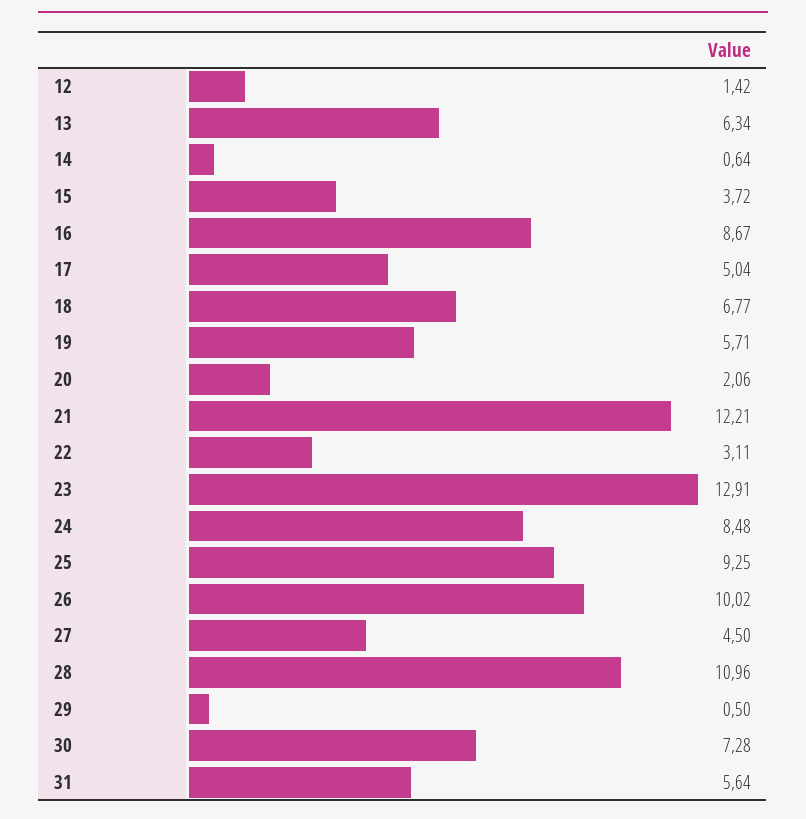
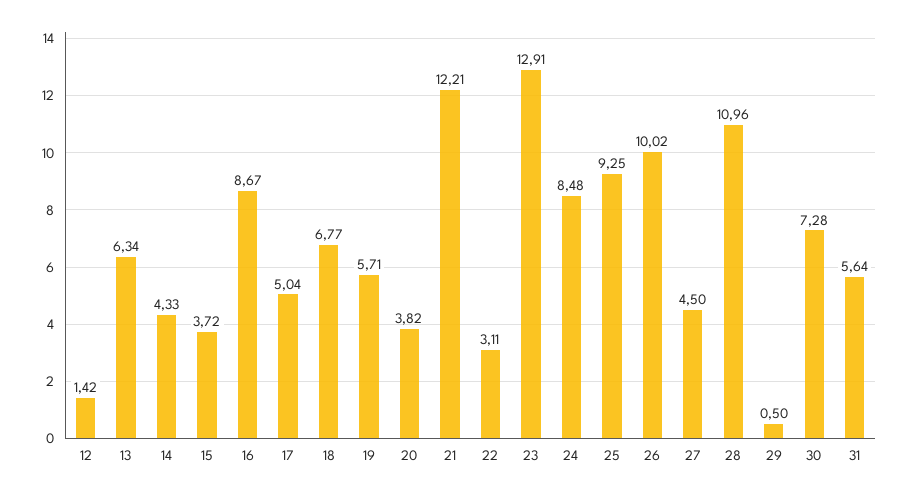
14: 0.64 -> 4.33
20: 2.06 -> 3.82

